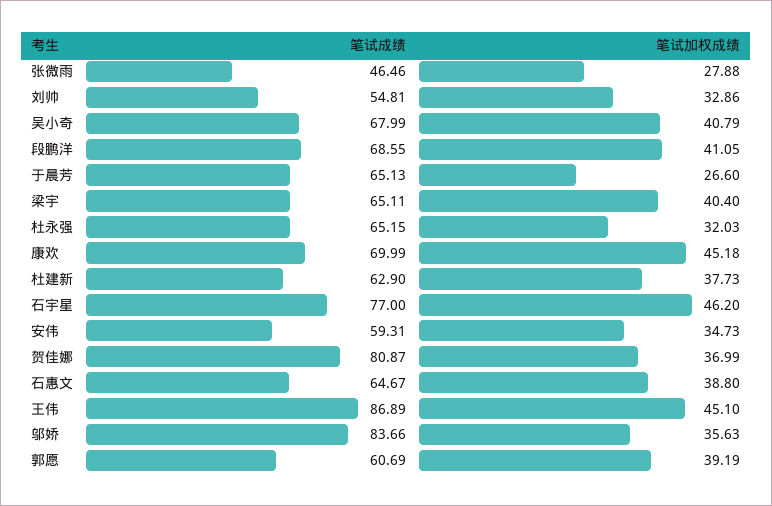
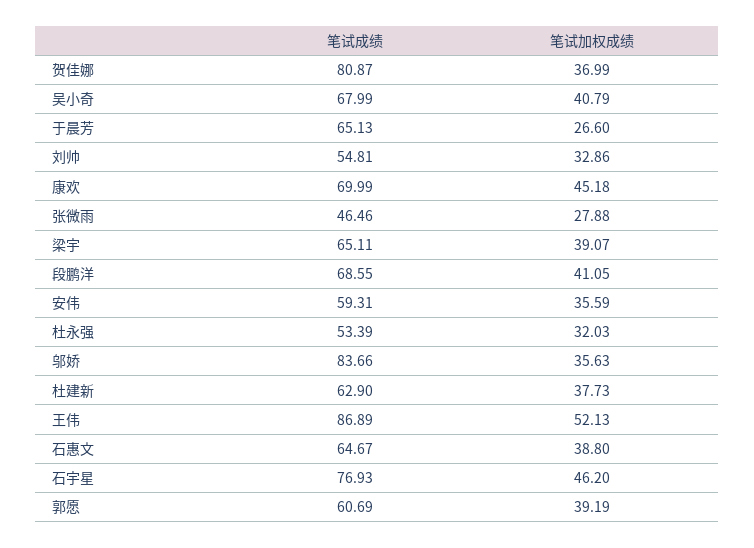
笔试加权成绩, 梁宇: 40.4 -> 39.07
笔试成绩, 杜永强: 65.15 -> 53.39
笔试成绩, 石宇星: 77 -> 76.93
笔试加权成绩, 安伟: 34.73 -> 35.59
笔试加权成绩, 王伟: 45.1 -> 52.13

